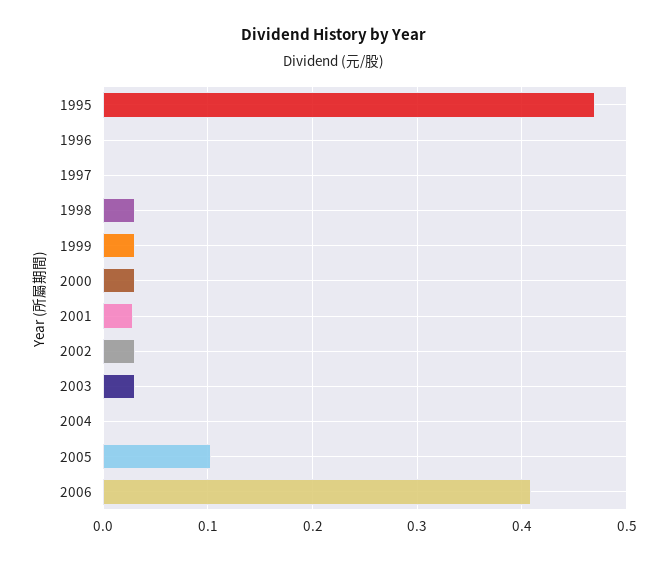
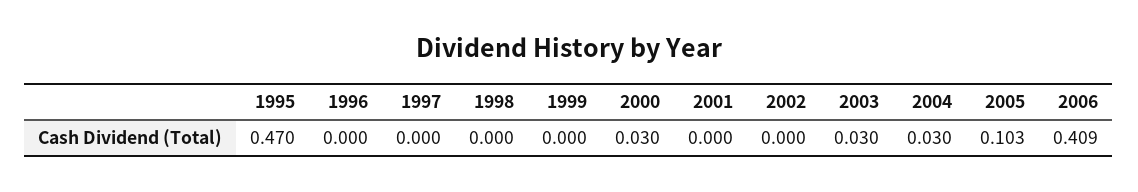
1998: 0.03 -> 0
1999: 0.03 -> 0
2001: 0.03 -> 0
2002: 0.03 -> 0
2004: 0 -> 0.03

